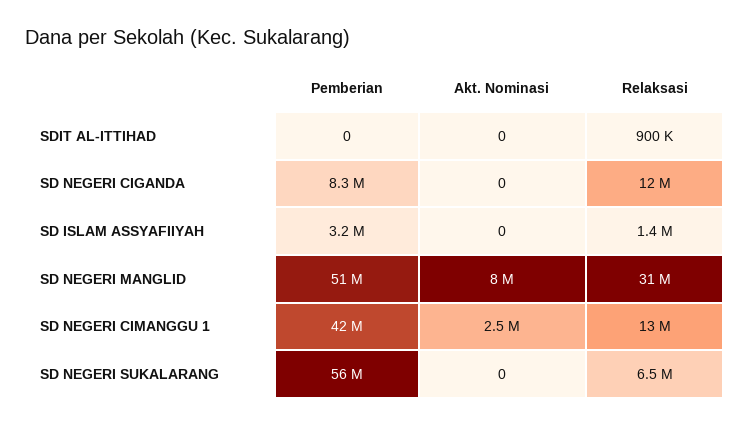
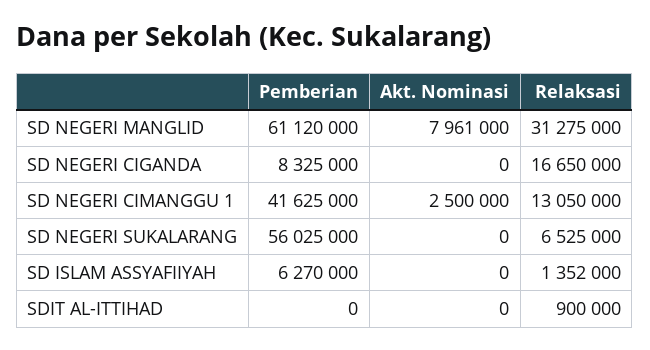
Relaksasi, SD NEGERI CIGANDA: 12000000 -> 16650000
Pemberian, SD ISLAM ASSYAFIIYAH: 3200000 -> 6270000
Pemberian, SD NEGERI MANGLID: 51000000 -> 61120000

